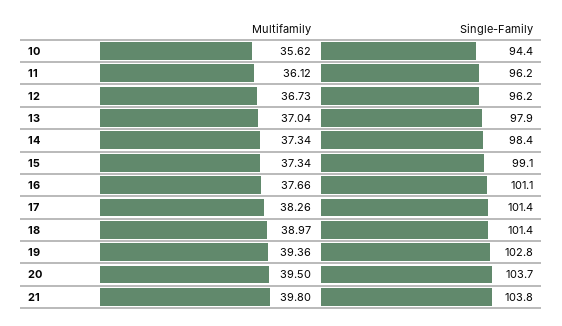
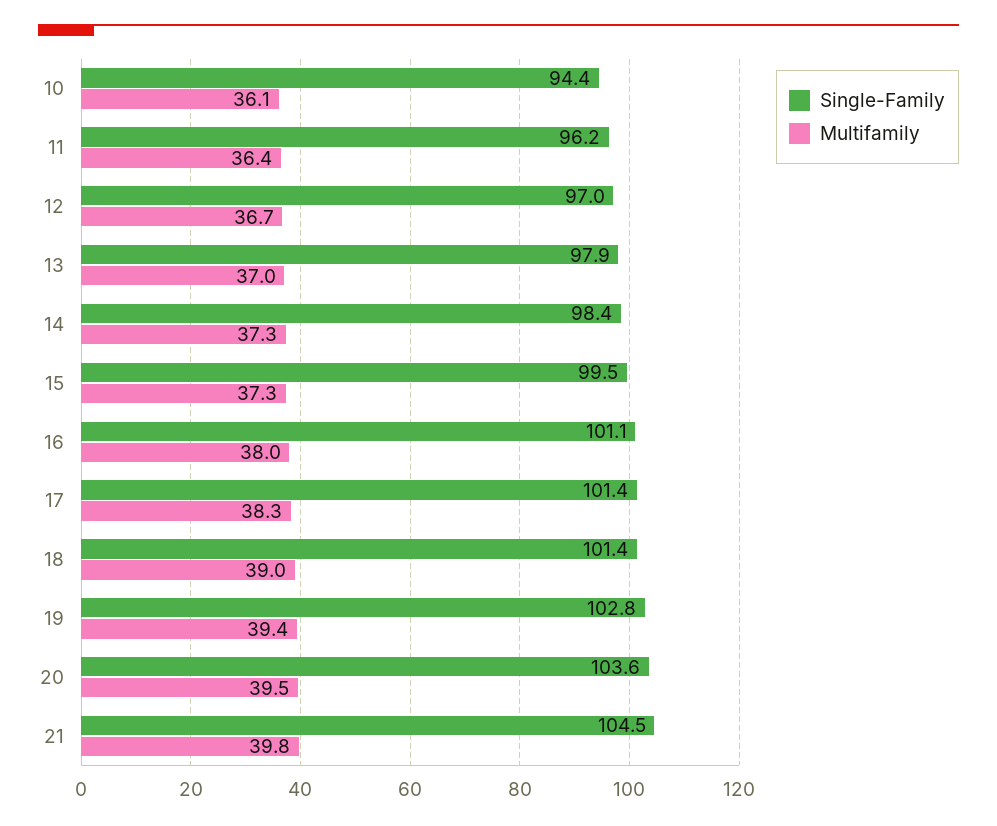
Multifamily, 10: 35.62 -> 36.1
Multifamily, 11: 36.12 -> 36.4
Single-Family, 12: 96.2 -> 97
Single-Family, 15: 99.1 -> 99.5
Multifamily, 16: 37.66 -> 38
Single-Family, 20: 103.7 -> 103.6
Single-Family, 21: 103.8 -> 104.5

